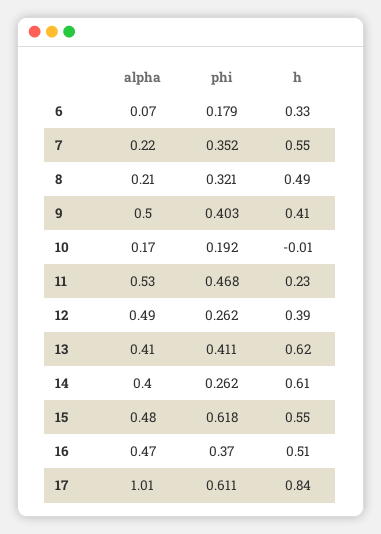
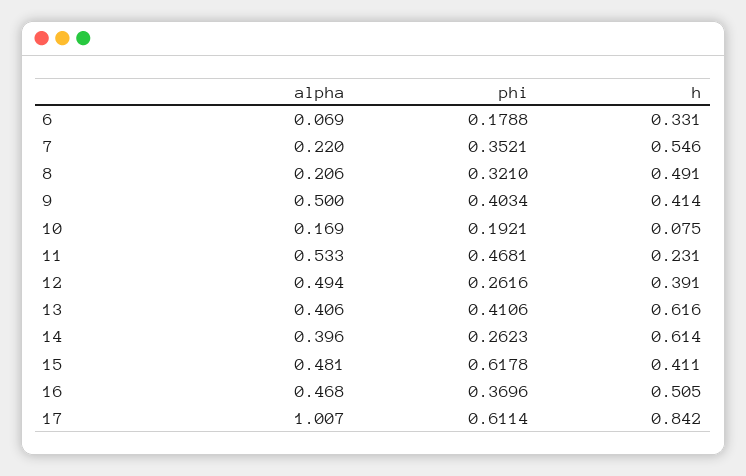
h, 10: -0.01 -> 0.075
h, 15: 0.55 -> 0.411

